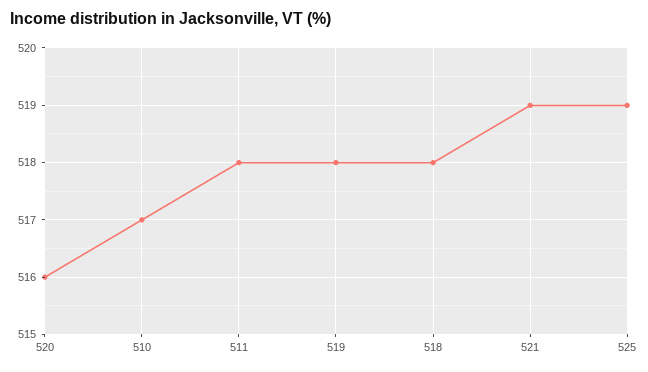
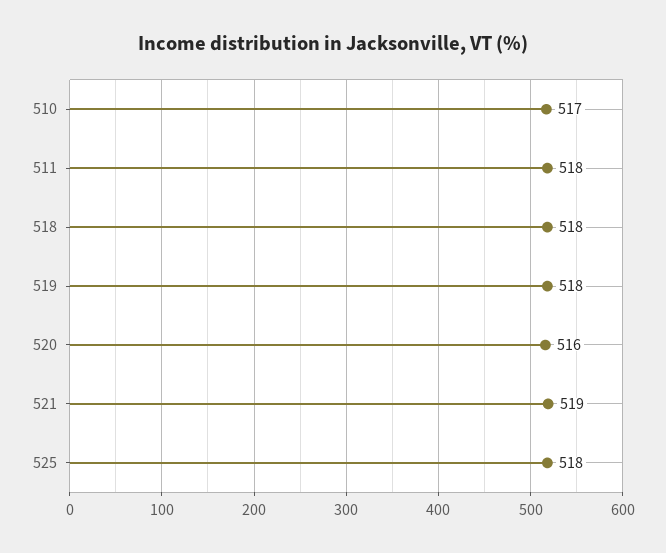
525: 519 -> 518

